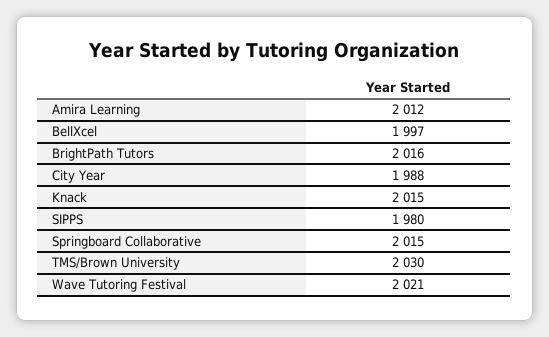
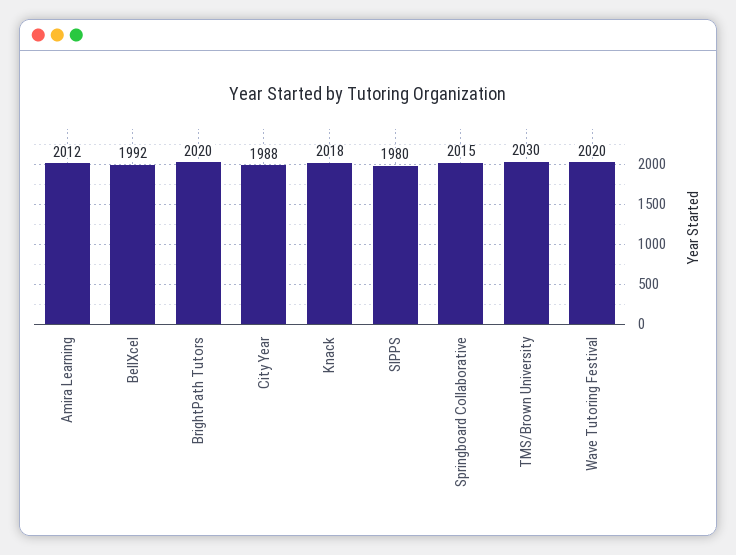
BellXcel: 1997 -> 1992
BrightPath Tutors: 2016 -> 2020
Knack: 2015 -> 2018
Wave Tutoring Festival: 2021 -> 2020

